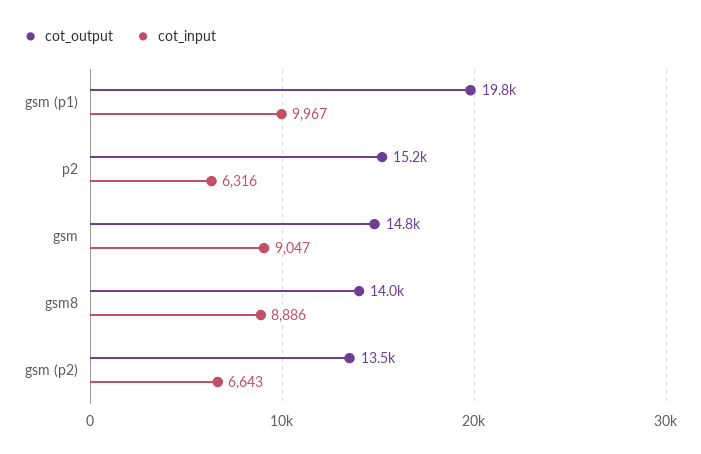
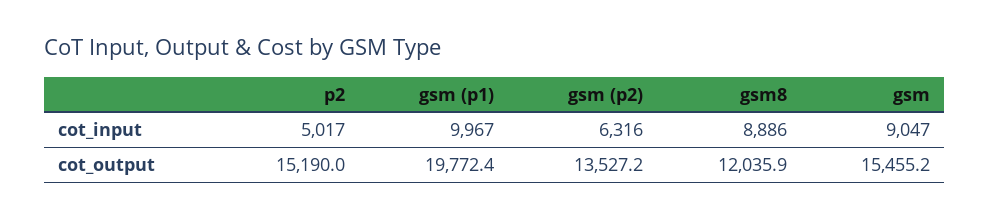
cot_input, p2: 6316 -> 5017
cot_output, gsm: 14800 -> 15455.2
cot_output, gsm8: 14000 -> 12035.9
cot_input, gsm (p2): 6643 -> 6316

